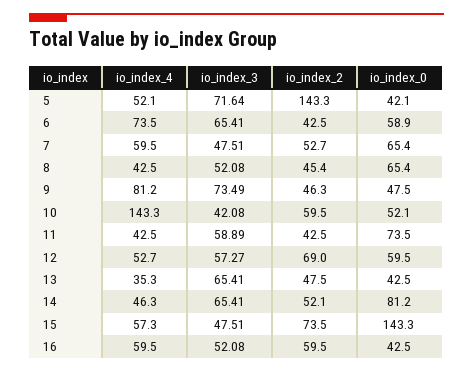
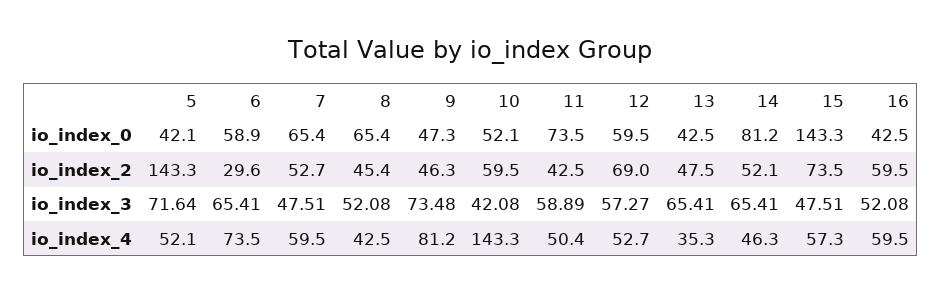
io_index_2, 6: 42.5 -> 29.6
io_index_3, 9: 73.49 -> 73.48
io_index_0, 9: 47.5 -> 47.3
io_index_4, 11: 42.5 -> 50.4

